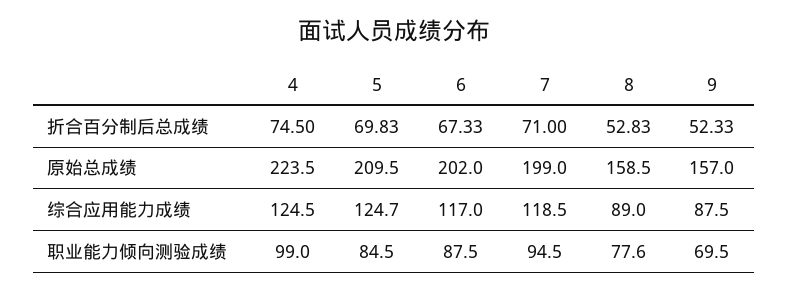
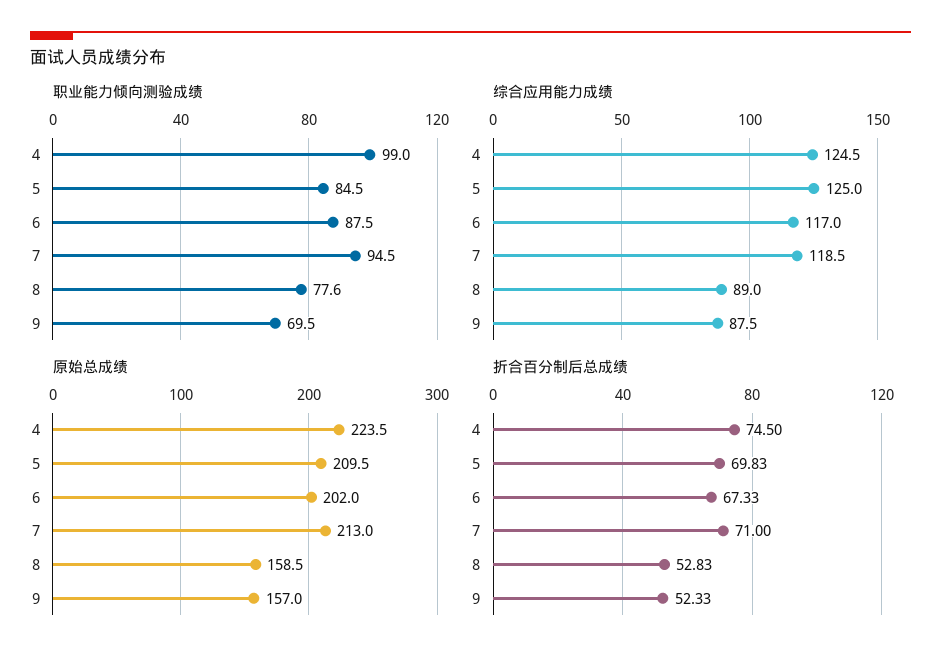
原始总成绩, 7: 199 -> 213
综合应用能力成绩, 5: 124.7 -> 125

